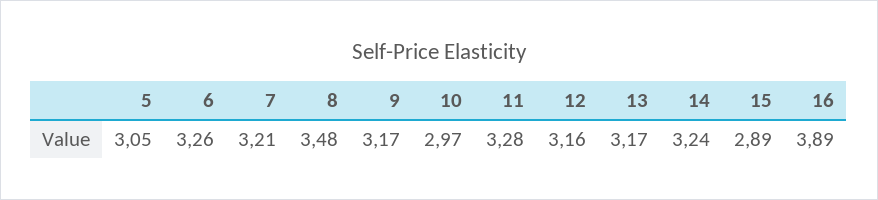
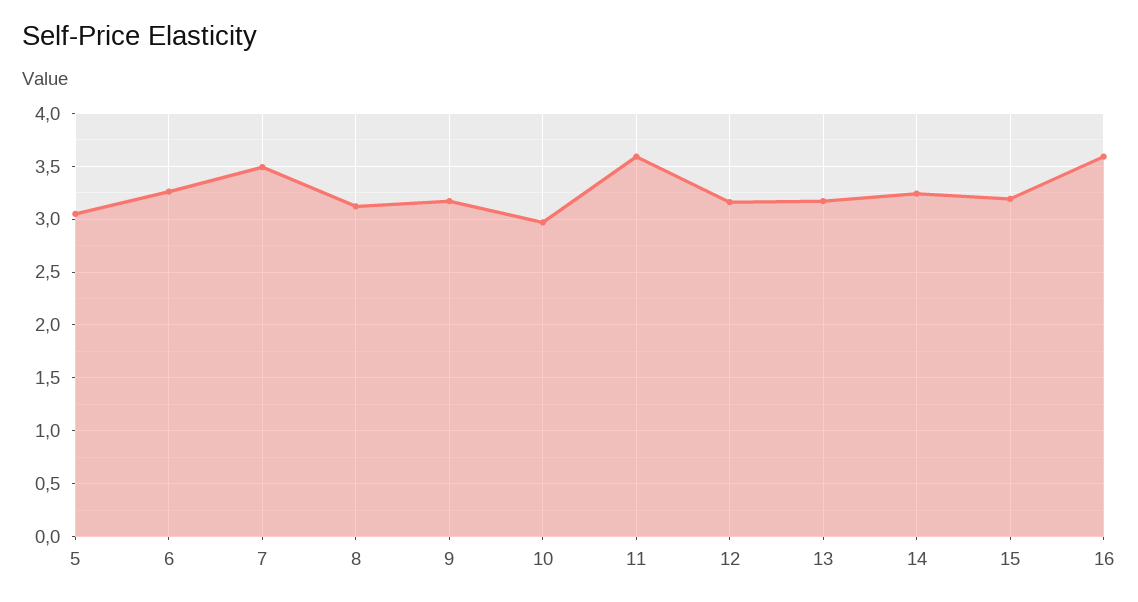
7: 3.21 -> 3.5
8: 3.48 -> 3.1
11: 3.28 -> 3.6
15: 2.89 -> 3.2
16: 3.89 -> 3.6

